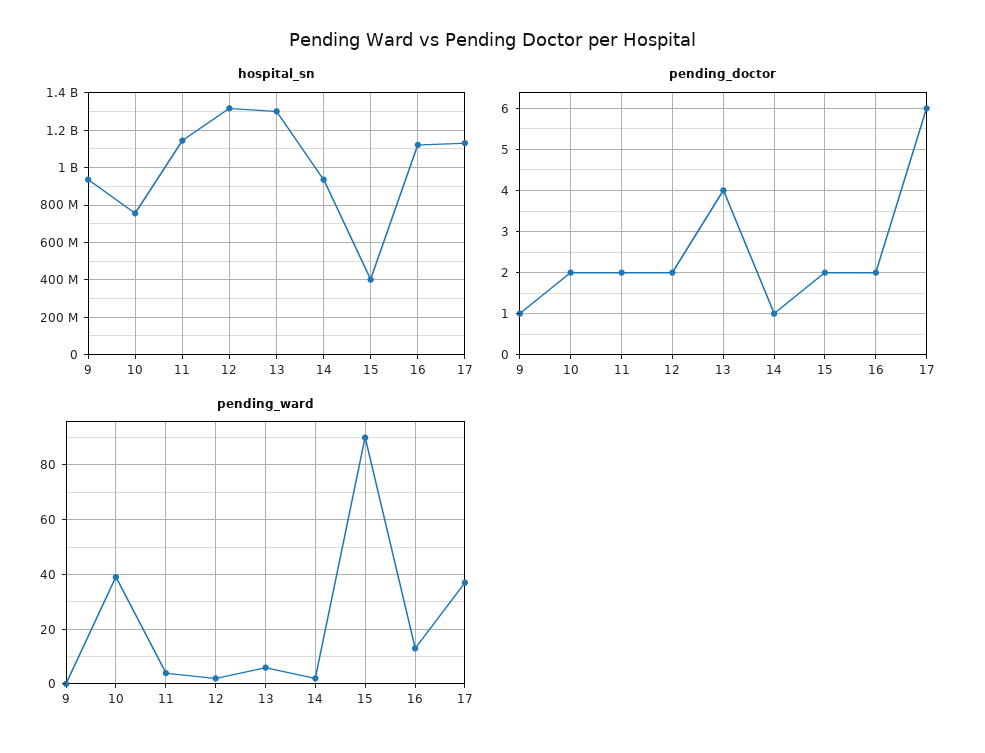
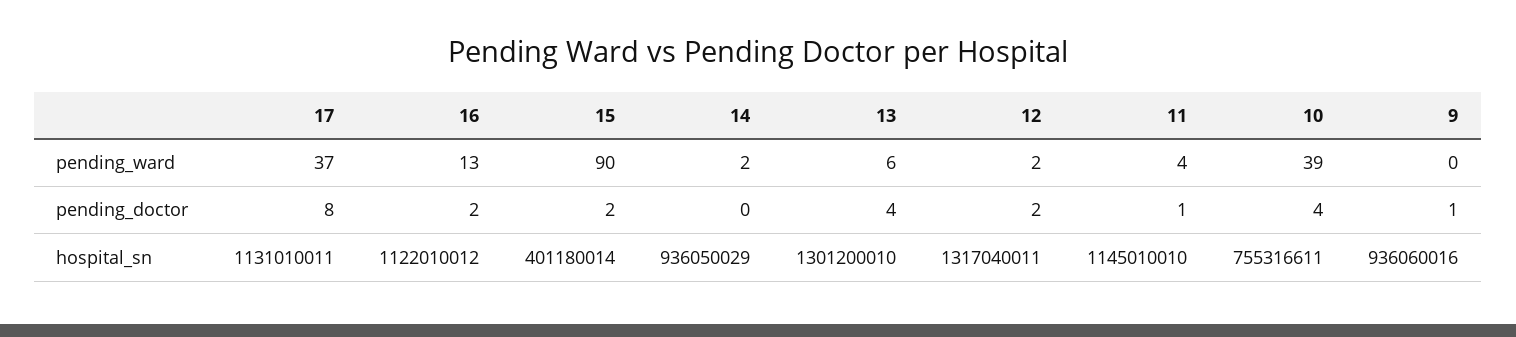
pending_doctor, 10: 2 -> 4
pending_doctor, 11: 2 -> 1
pending_doctor, 14: 1 -> 0
pending_doctor, 17: 6 -> 8

